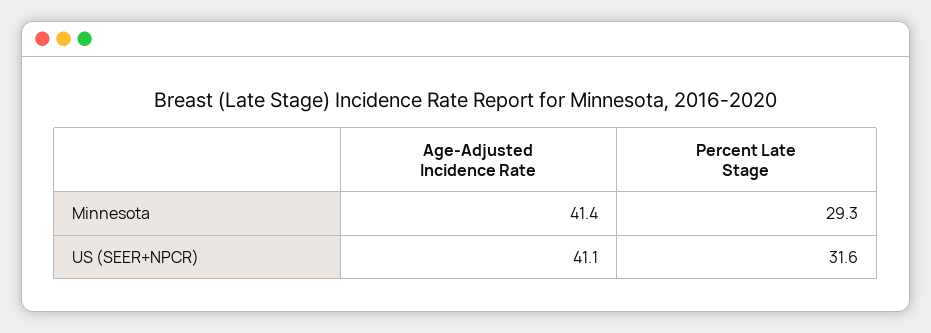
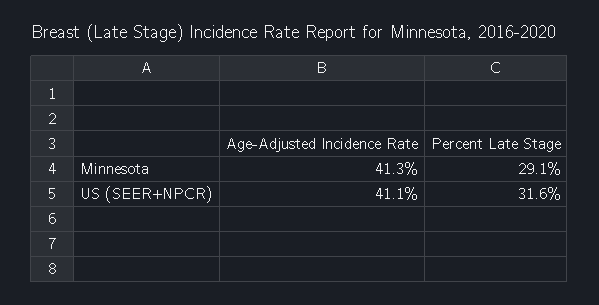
Age-Adjusted Incidence Rate, Minnesota: 41.4 -> 41.3
Percent Late Stage, Minnesota: 29.3 -> 29.1

